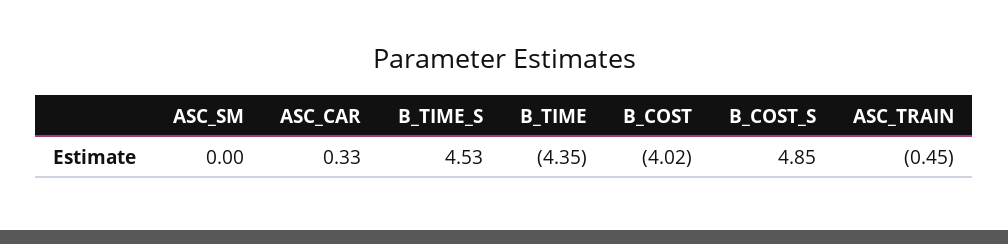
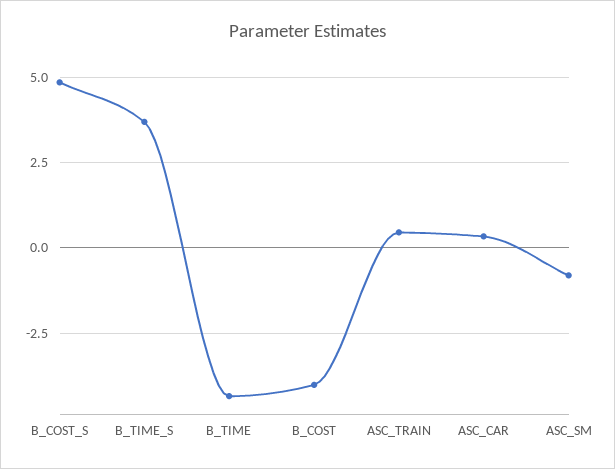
ASC_SM: 0 -> -0.75
B_TIME_S: 4.53 -> 3.75
ASC_TRAIN: -0.45 -> 0.5

